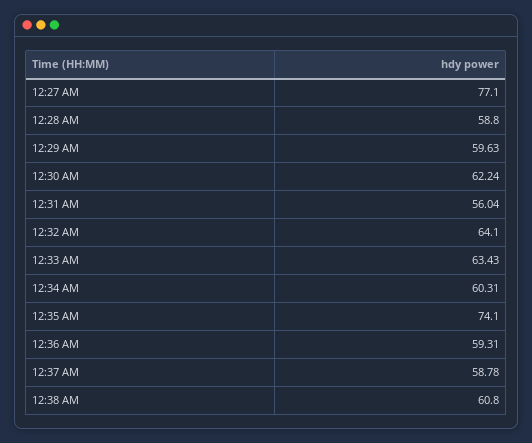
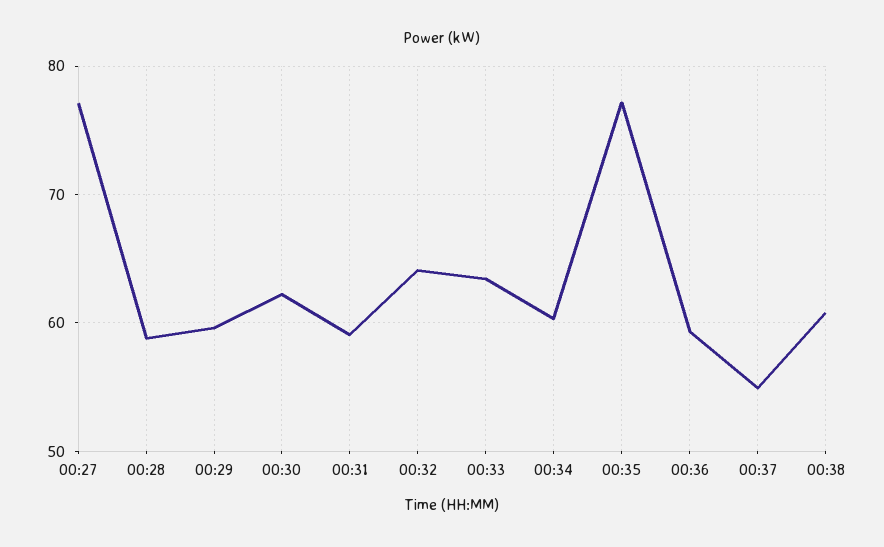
12:31 AM: 56.04 -> 59
12:35 AM: 74.1 -> 77
12:37 AM: 58.78 -> 55

